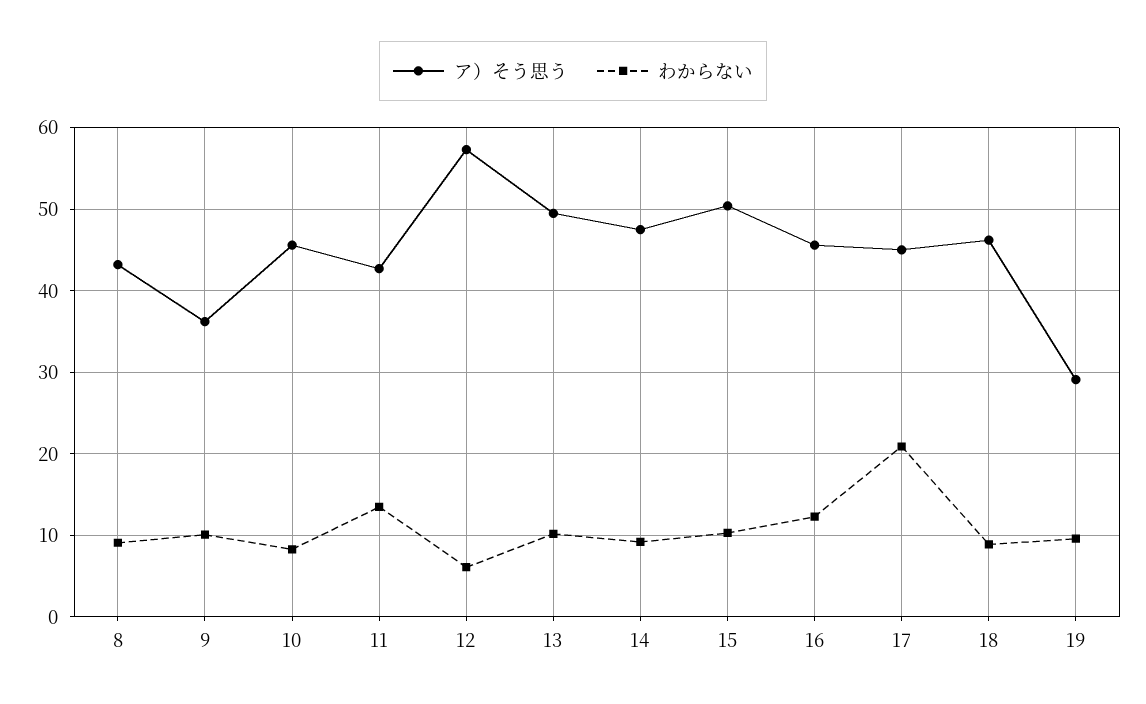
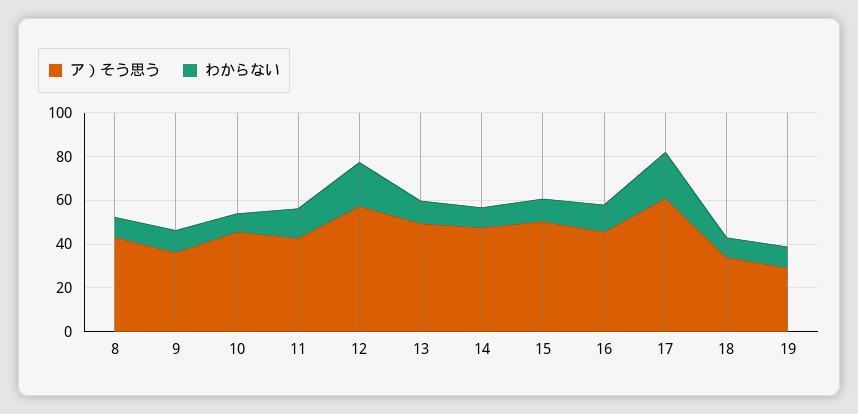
わからない, 12: 6 -> 20
ア）そう思う, 17: 45 -> 60
ア）そう思う, 18: 46 -> 35

